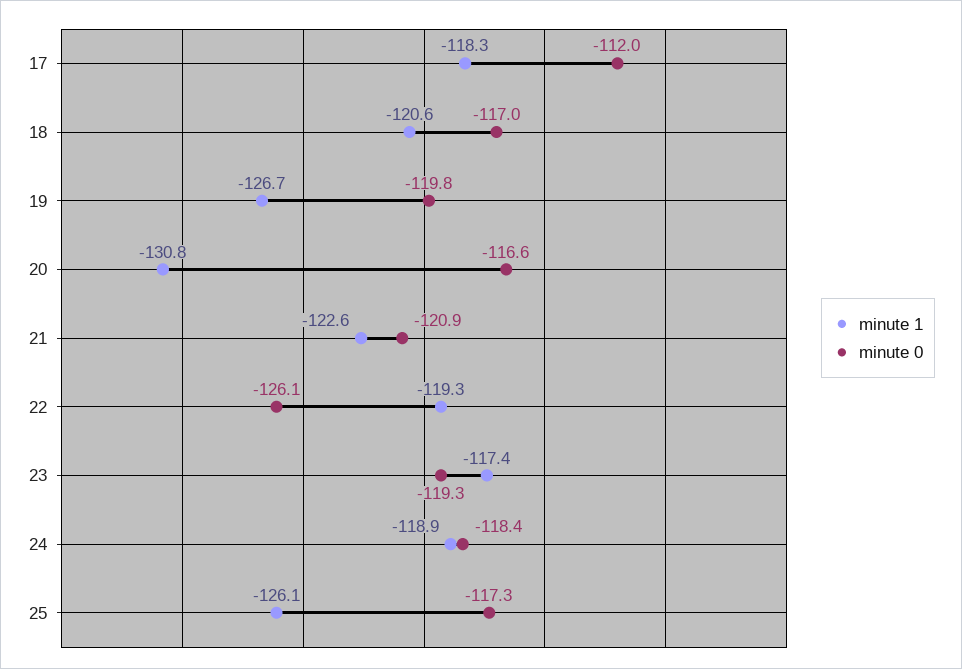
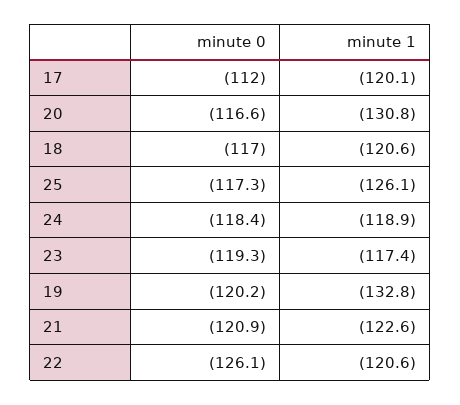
minute 1, 17: -118.3 -> -120.1
minute 1, 19: -126.7 -> -132.8
minute 0, 19: -119.8 -> -120.2
minute 1, 22: -119.3 -> -120.6

